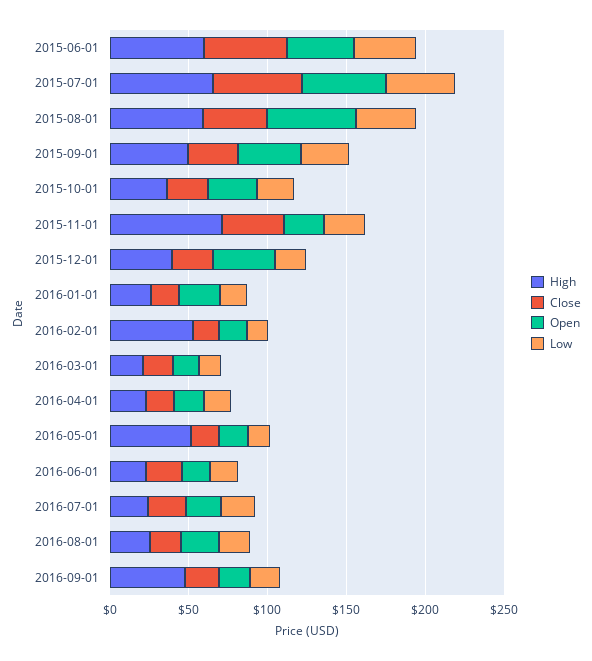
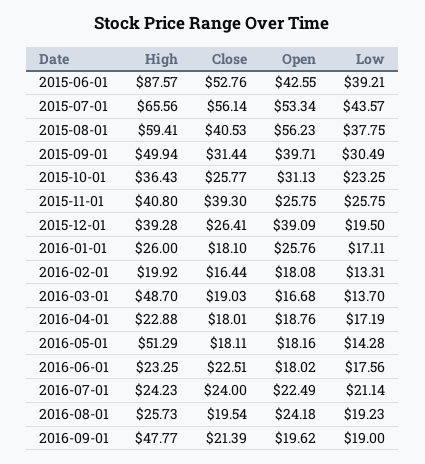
High, 2015-06-01: 60 -> 87.57
High, 2015-11-01: 70 -> 40.8
High, 2016-02-01: 50 -> 19.92
High, 2016-03-01: 20 -> 48.7

